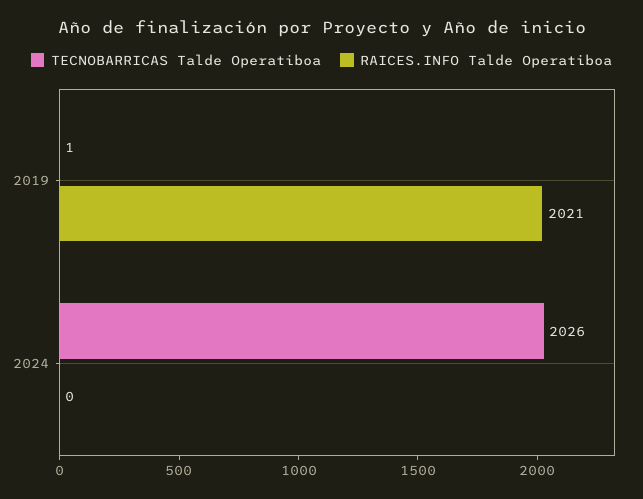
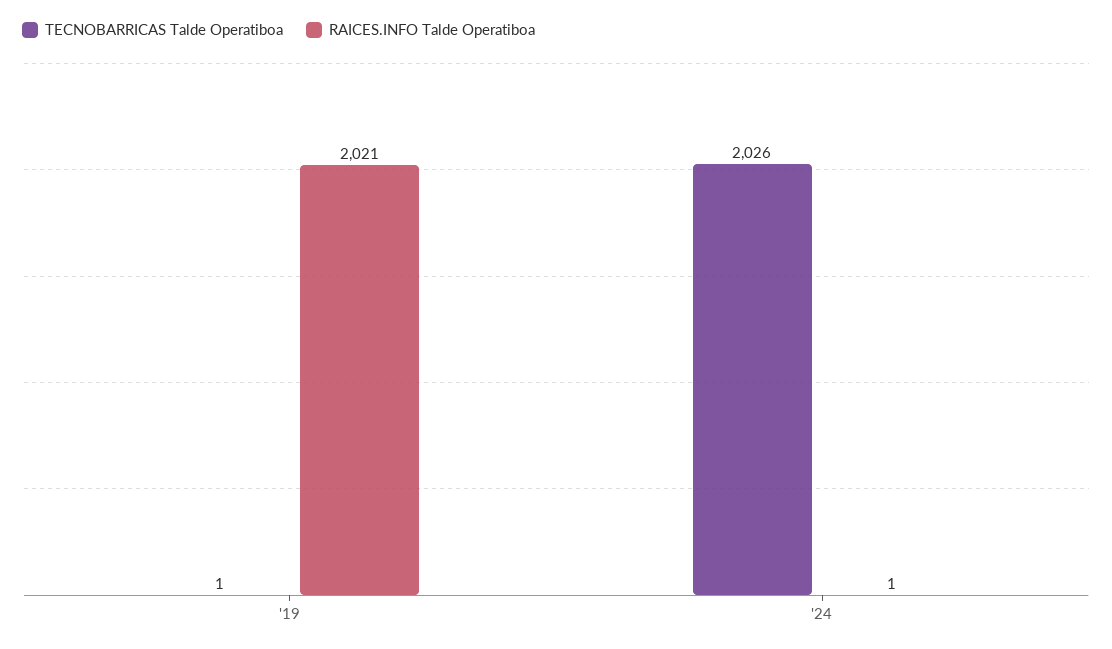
RAICES.INFO Talde Operatiboa, 2024: 0 -> 1

